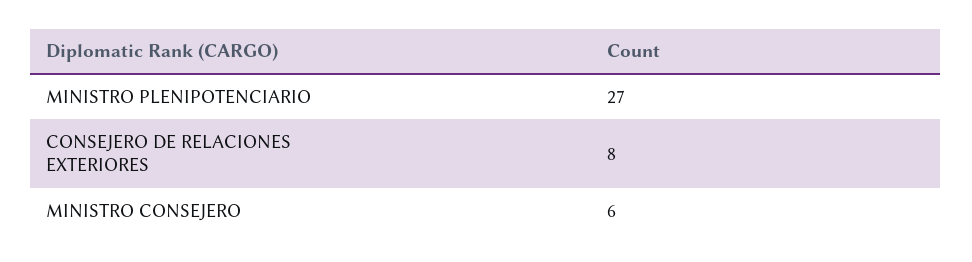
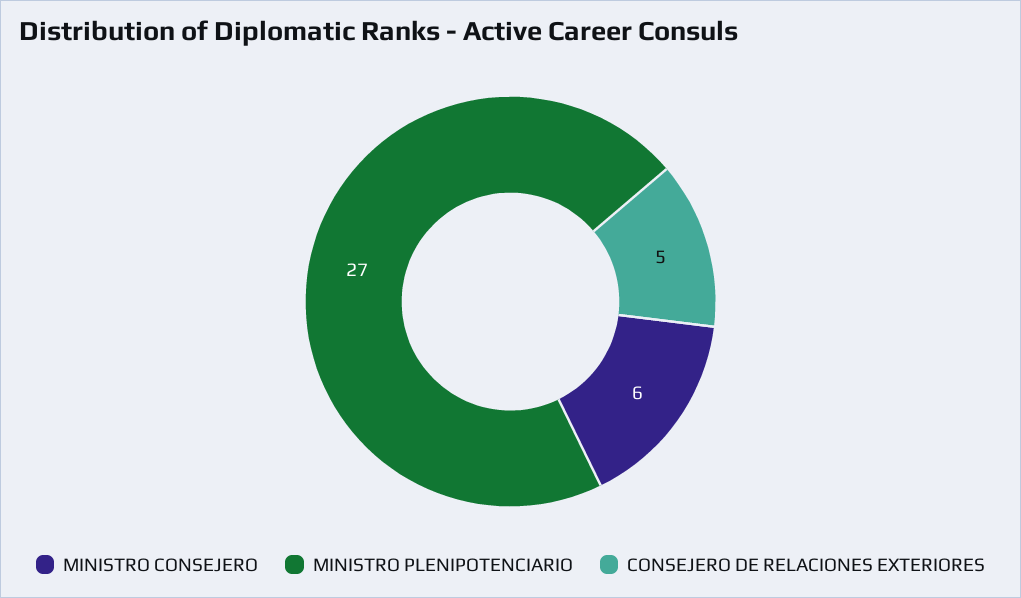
CONSEJERO DE RELACIONES EXTERIORES: 8 -> 5

